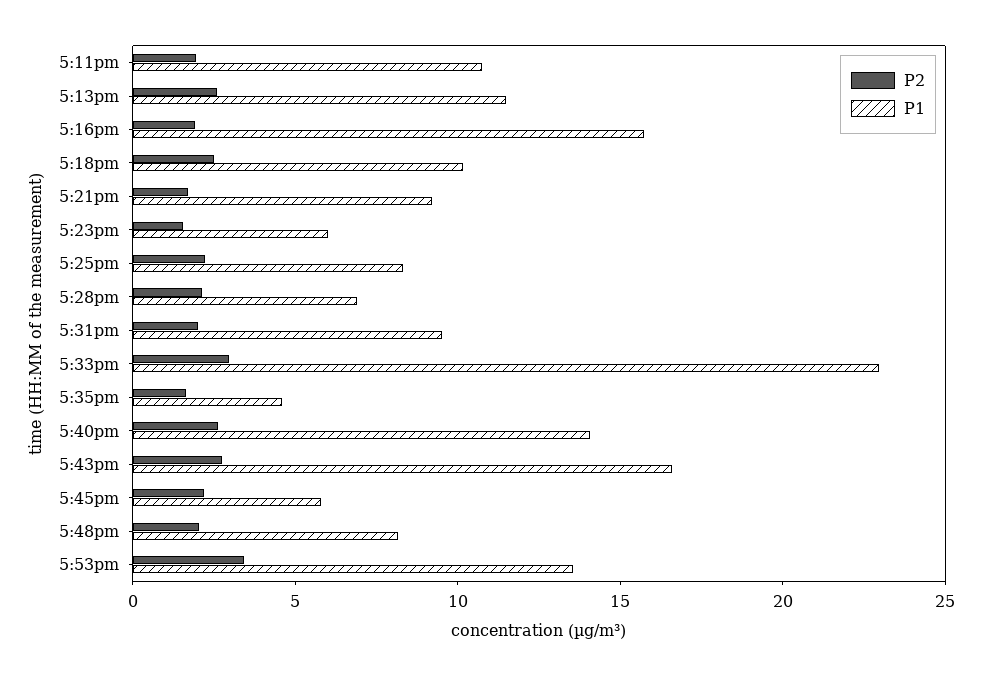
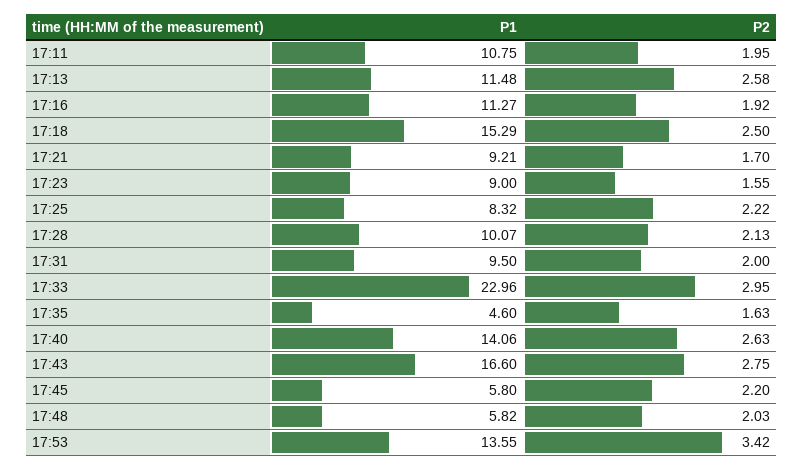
P1, 5:16pm: 16 -> 11.27
P1, 5:18pm: 10 -> 15.29
P1, 5:23pm: 6 -> 9
P1, 5:28pm: 7 -> 10.07
P1, 5:48pm: 8 -> 5.82

